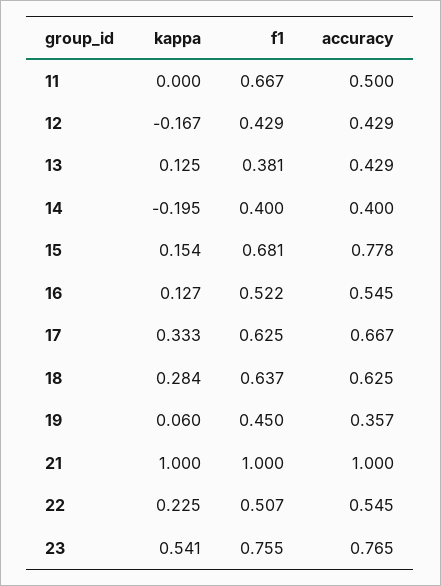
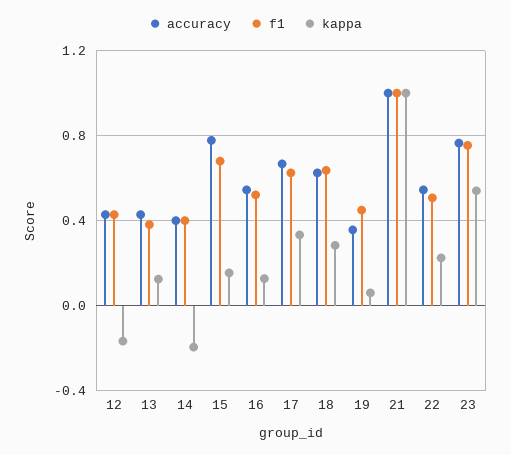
kappa, 11: 0 -> none
f1, 11: 0.667 -> none
accuracy, 11: 0.5 -> none

